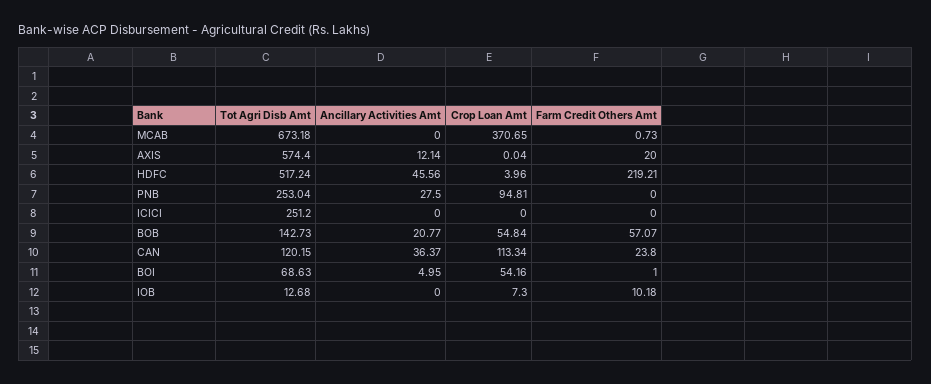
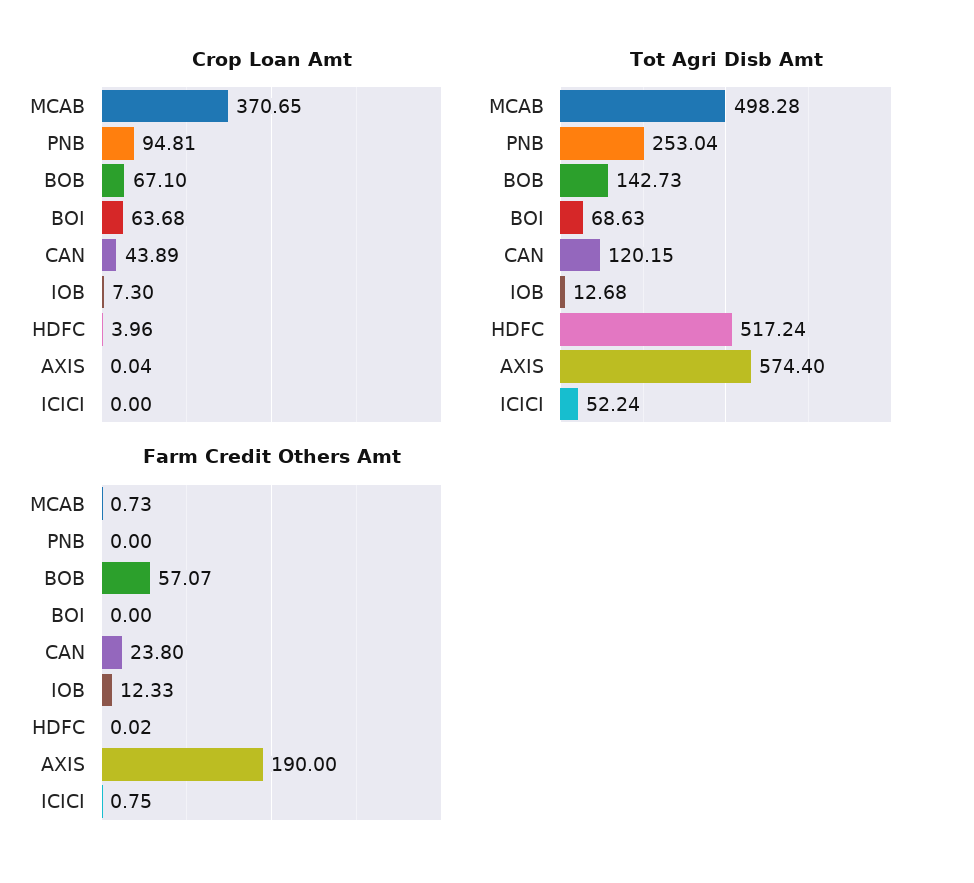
Tot Agri Disb Amt, MCAB: 673.18 -> 498.28
Ancillary Activities Amt, MCAB: 0 -> none
Ancillary Activities Amt, AXIS: 12.14 -> none
Farm Credit Others Amt, AXIS: 20 -> 190
Ancillary Activities Amt, HDFC: 45.56 -> none
Farm Credit Others Amt, HDFC: 219.21 -> 0.02
Ancillary Activities Amt, PNB: 27.5 -> none
Tot Agri Disb Amt, ICICI: 251.2 -> 52.24
Ancillary Activities Amt, ICICI: 0 -> none
Farm Credit Others Amt, ICICI: 0 -> 0.75
Ancillary Activities Amt, BOB: 20.77 -> none
Crop Loan Amt, BOB: 54.84 -> 67.1
Ancillary Activities Amt, CAN: 36.37 -> none
Crop Loan Amt, CAN: 113.34 -> 43.89
Ancillary Activities Amt, BOI: 4.95 -> none
Crop Loan Amt, BOI: 54.16 -> 63.68
Farm Credit Others Amt, BOI: 1 -> 0
Ancillary Activities Amt, IOB: 0 -> none
Farm Credit Others Amt, IOB: 10.18 -> 12.33

